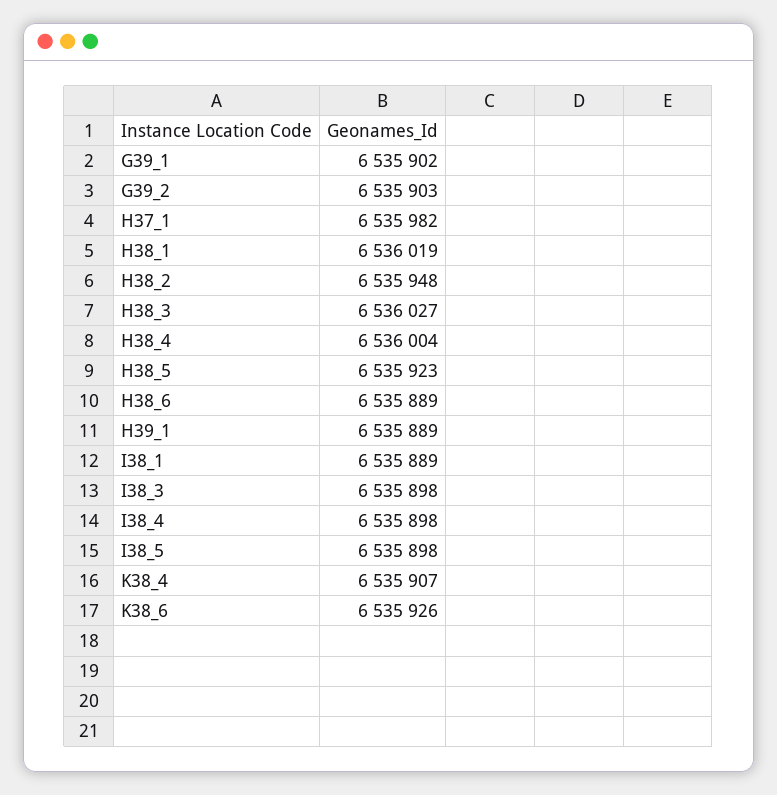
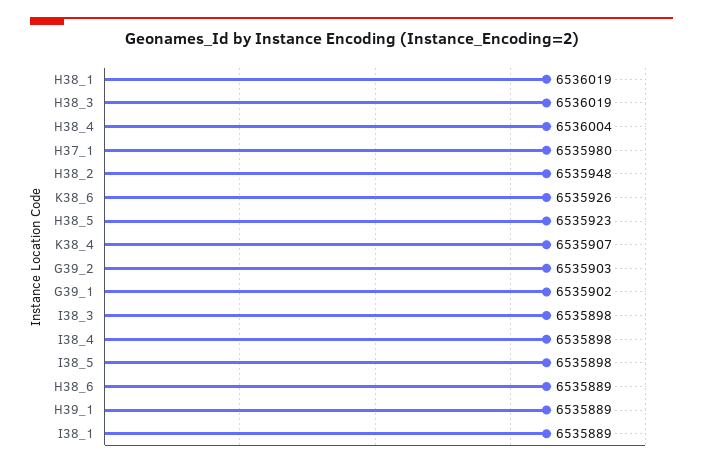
H37_1: 6535982 -> 6535980
H38_3: 6536027 -> 6536019

